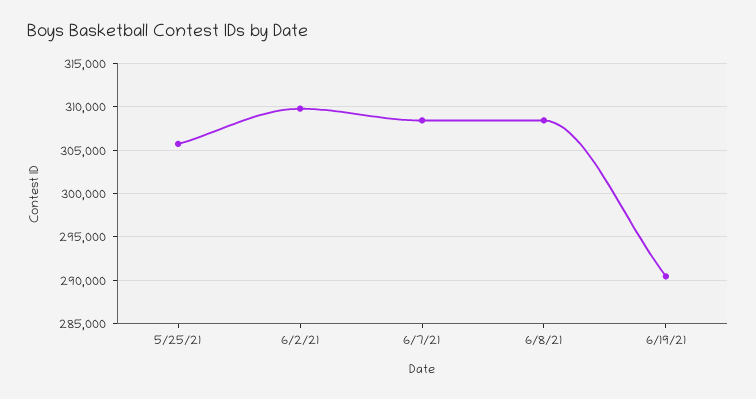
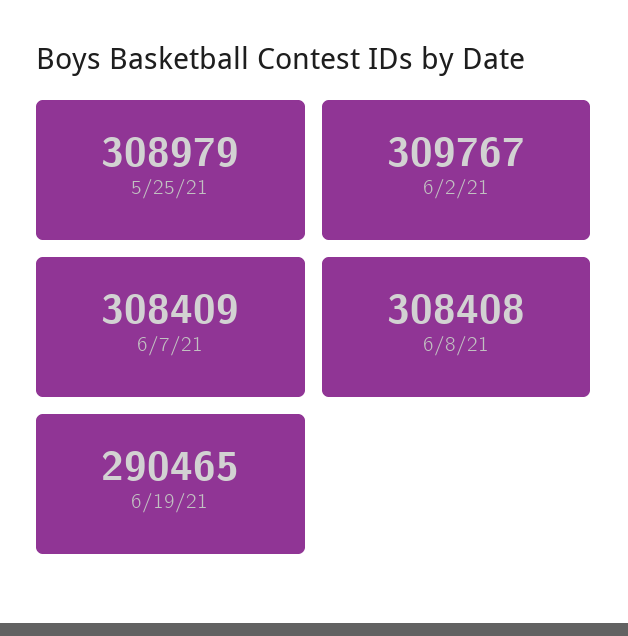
5/25/21: 306000 -> 308979

